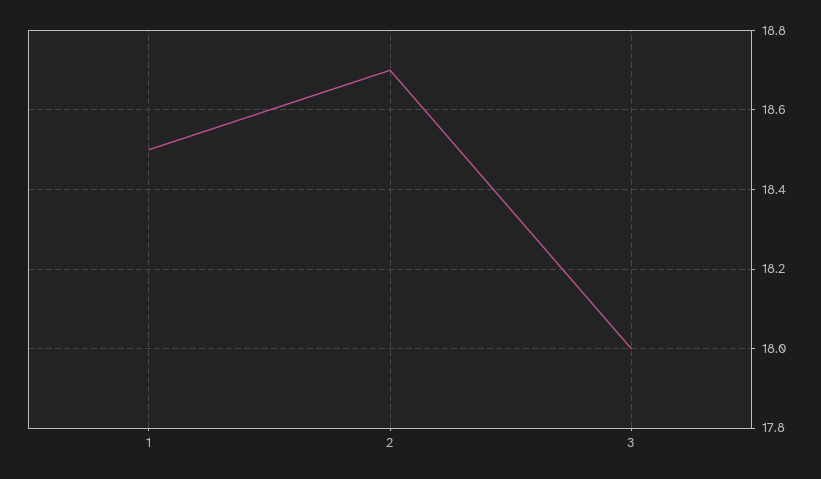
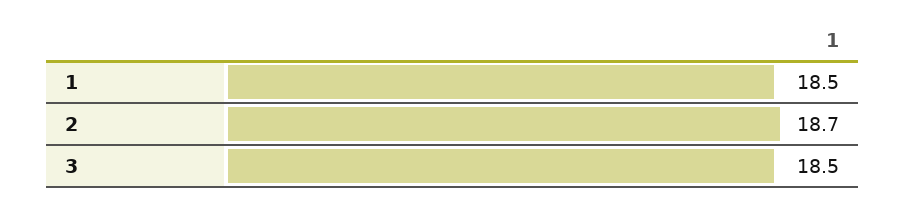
3: 18 -> 18.5

